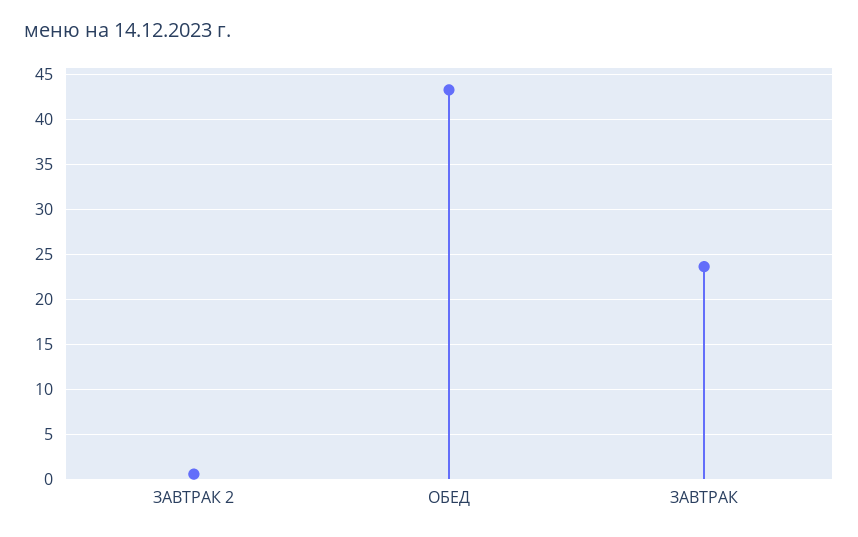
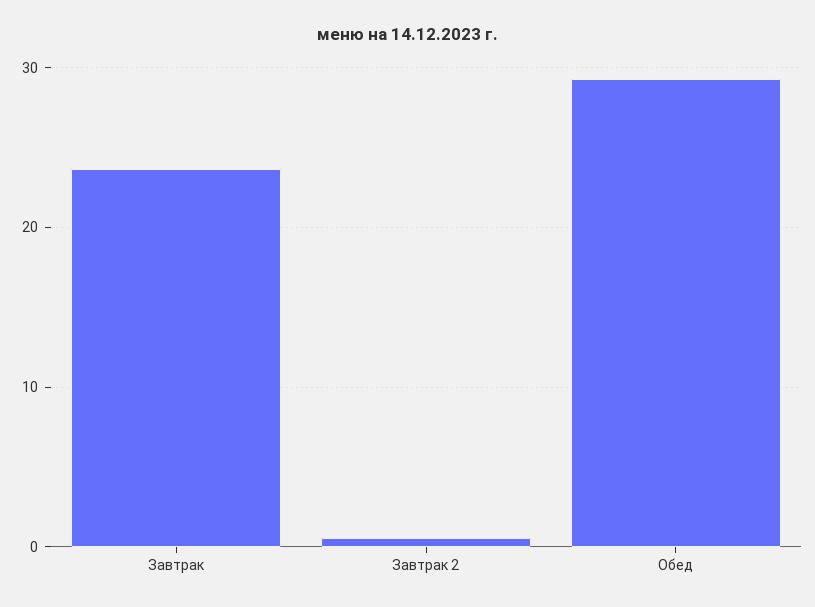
ОБЕД: 43 -> 29

